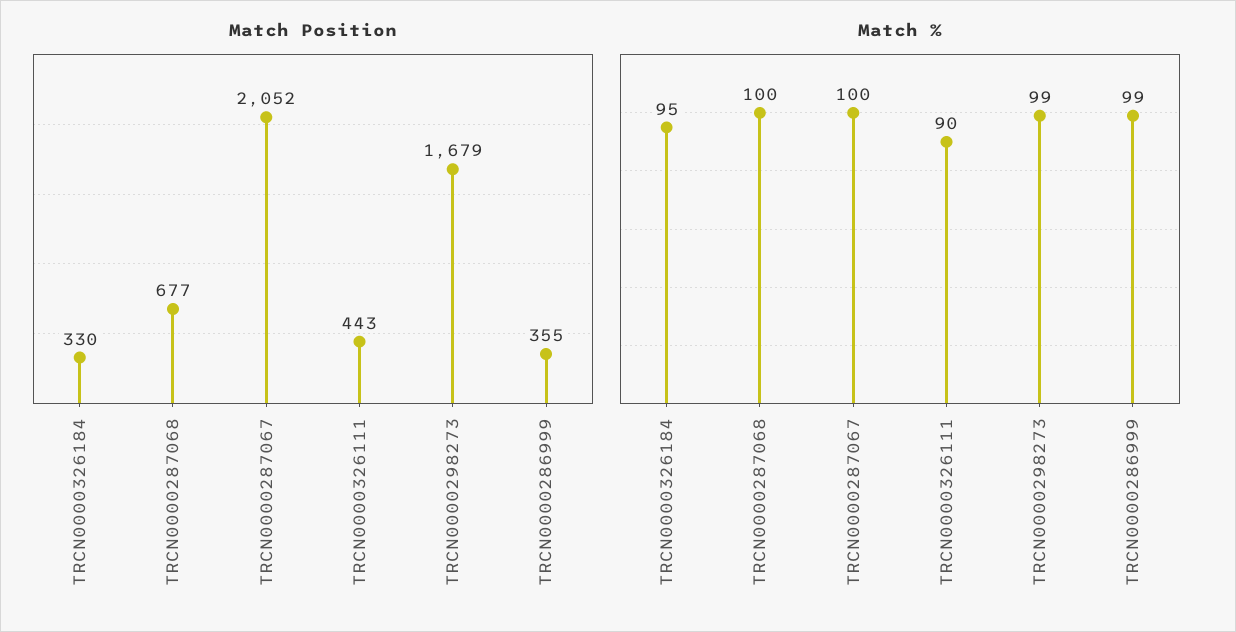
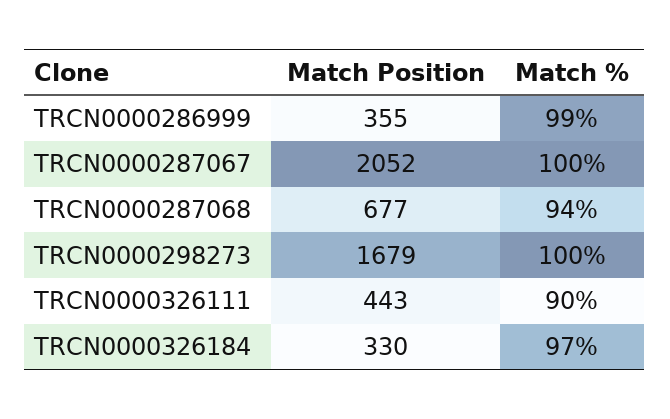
Match %, TRCN0000326184: 95 -> 97
Match %, TRCN0000287068: 100 -> 94
Match %, TRCN0000298273: 99 -> 100

